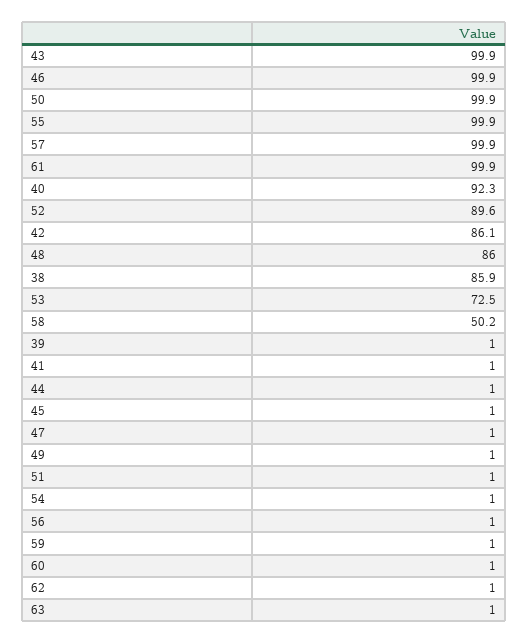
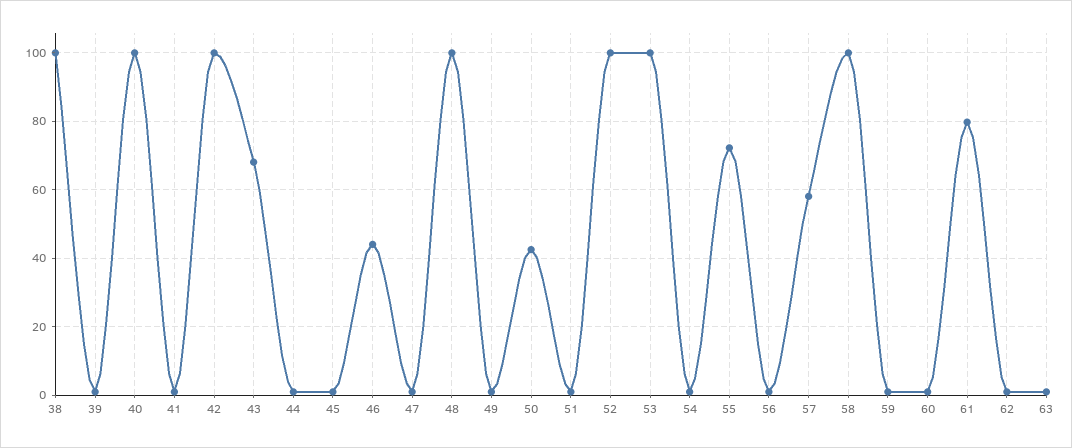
43: 99.9 -> 68
46: 99.9 -> 44
50: 99.9 -> 42
55: 99.9 -> 72
57: 99.9 -> 58
61: 99.9 -> 80
40: 92.3 -> 100
52: 89.6 -> 100
42: 86.1 -> 100
48: 86 -> 100
38: 85.9 -> 100
53: 72.5 -> 100
58: 50.2 -> 100

